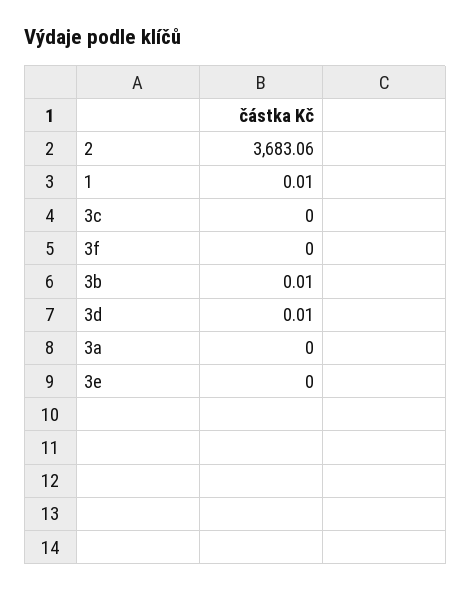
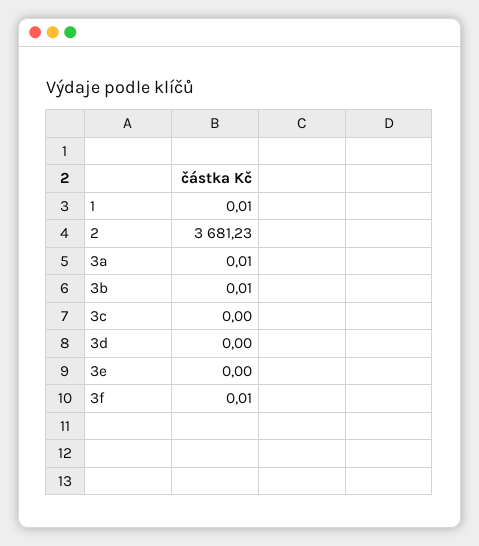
2: 3683.06 -> 3681.23
3f: 0 -> 0.01
3d: 0.01 -> 0
3a: 0 -> 0.01

